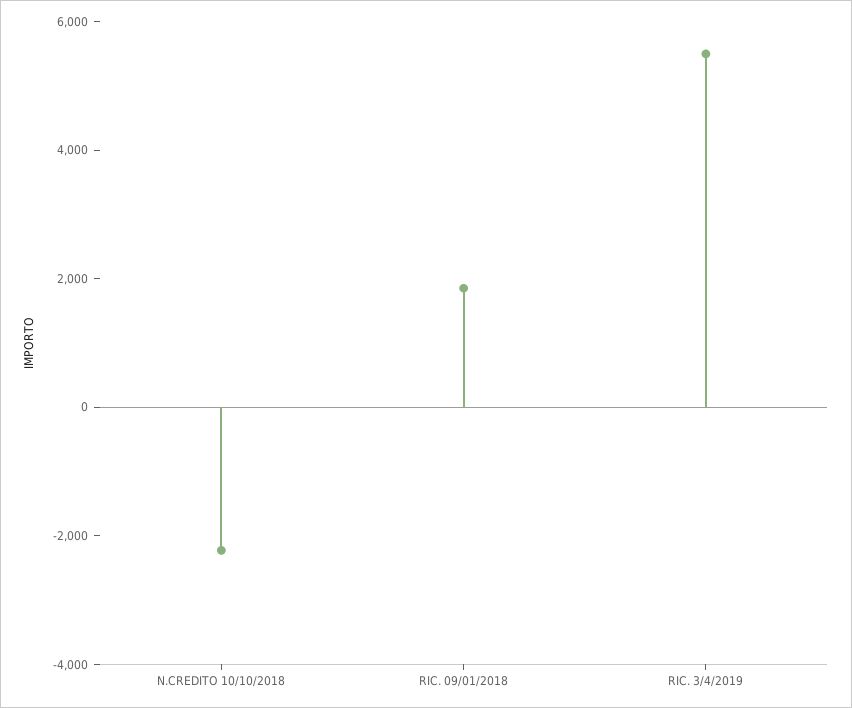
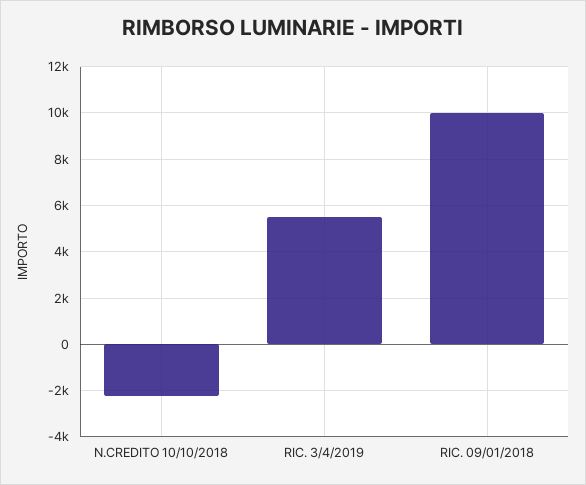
RIC. 09/01/2018: 2000 -> 10000

